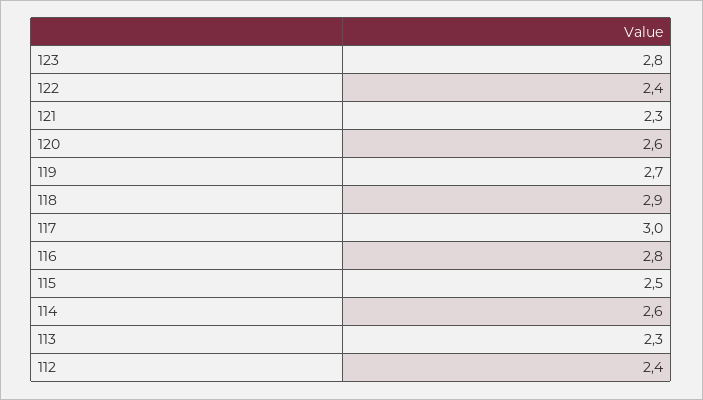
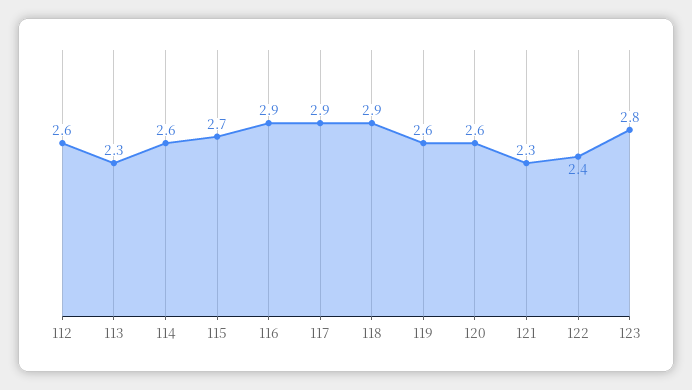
119: 2.7 -> 2.6
117: 3 -> 2.9
116: 2.8 -> 2.9
115: 2.5 -> 2.7
112: 2.4 -> 2.6

